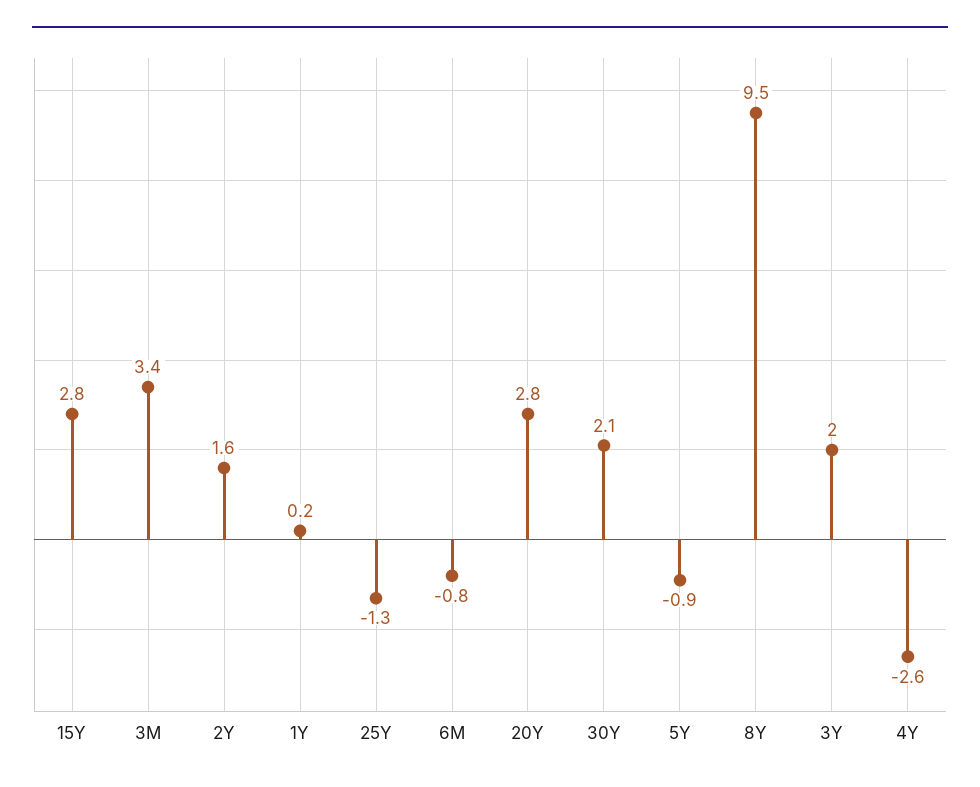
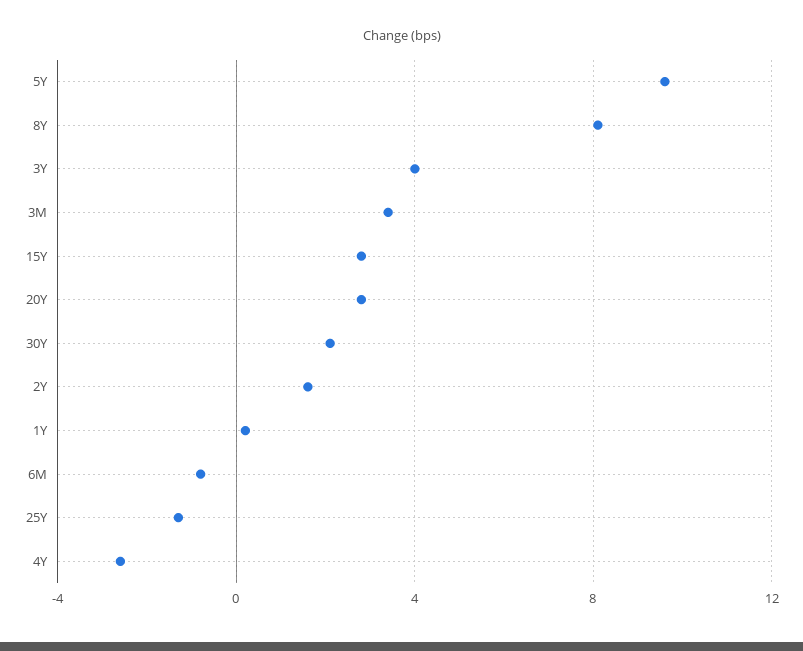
5Y: -0.9 -> 9.5
8Y: 9.5 -> 8
3Y: 2 -> 4

